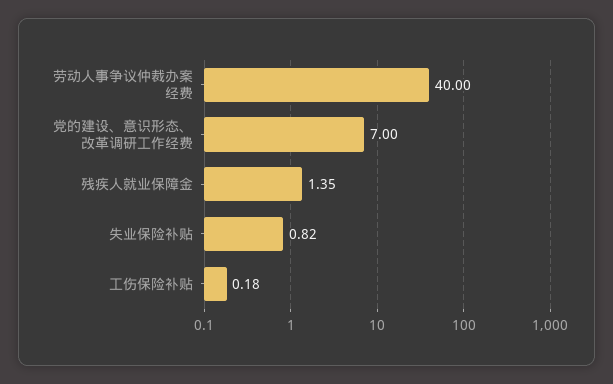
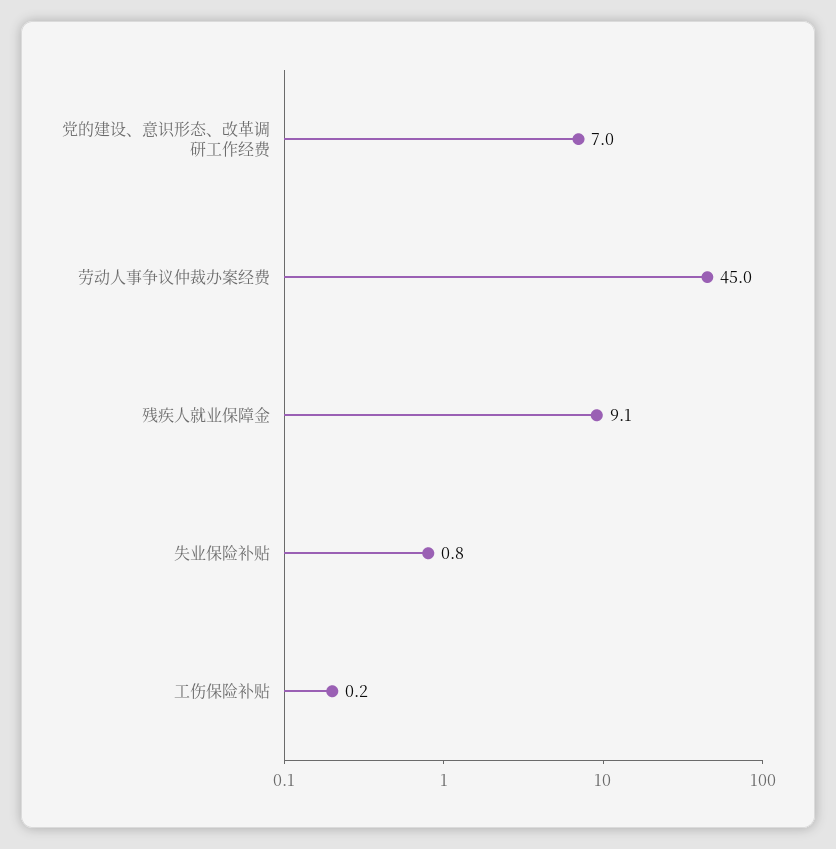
劳动人事争议仲裁办案经费: 40 -> 45
残疾人就业保障金: 1.35 -> 9.1

